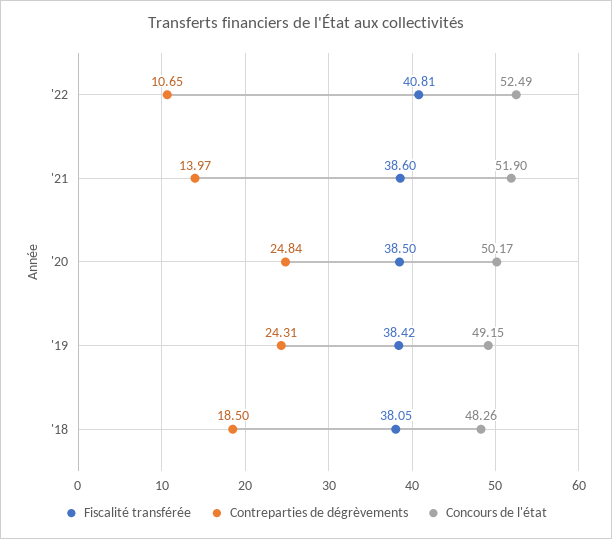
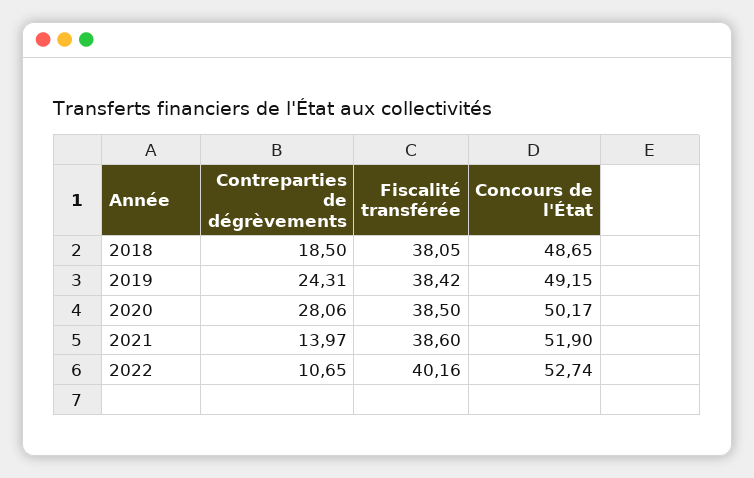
Fiscalité transférée, '22: 40.81 -> 40.16
Concours de l'état, '22: 52.49 -> 52.74
Contreparties de dégrèvements, '20: 24.84 -> 28.06
Concours de l'état, '18: 48.26 -> 48.65

